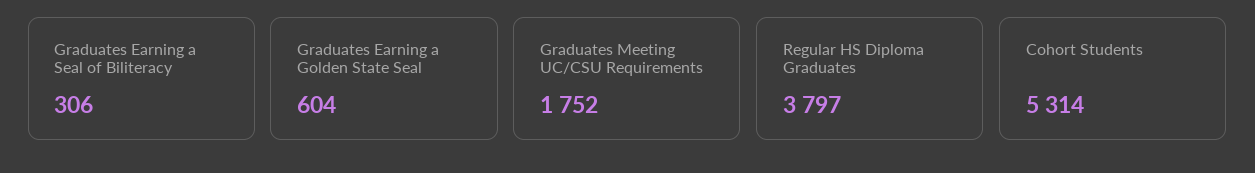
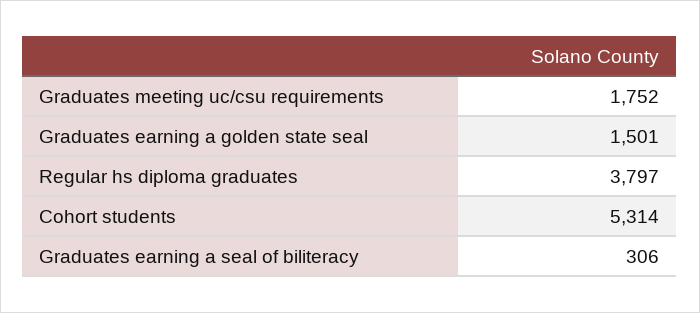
Graduates Earning a Golden State Seal: 604 -> 1501

